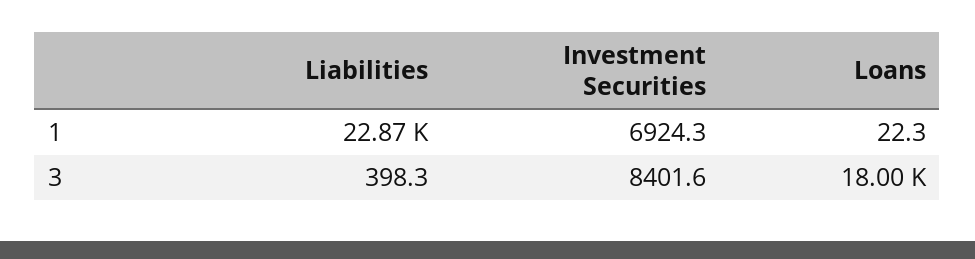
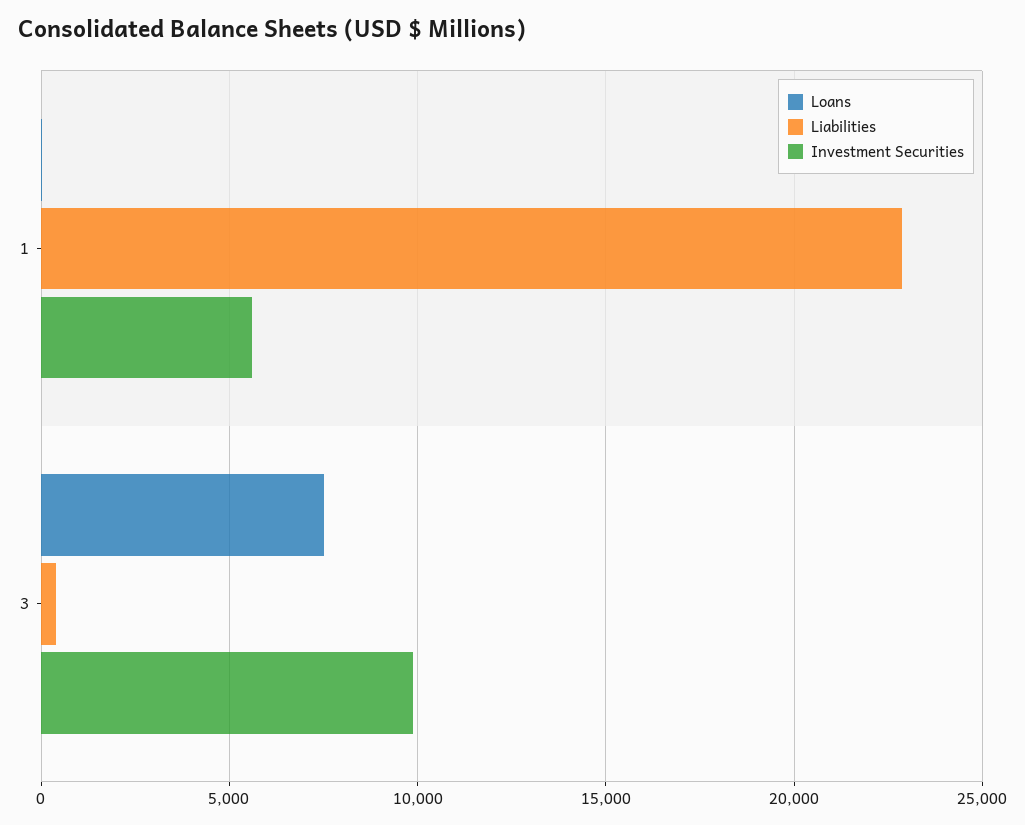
Investment Securities, 1: 6924.3 -> 5500
Investment Securities, 3: 8401.6 -> 10000
Loans, 3: 18000 -> 7500

